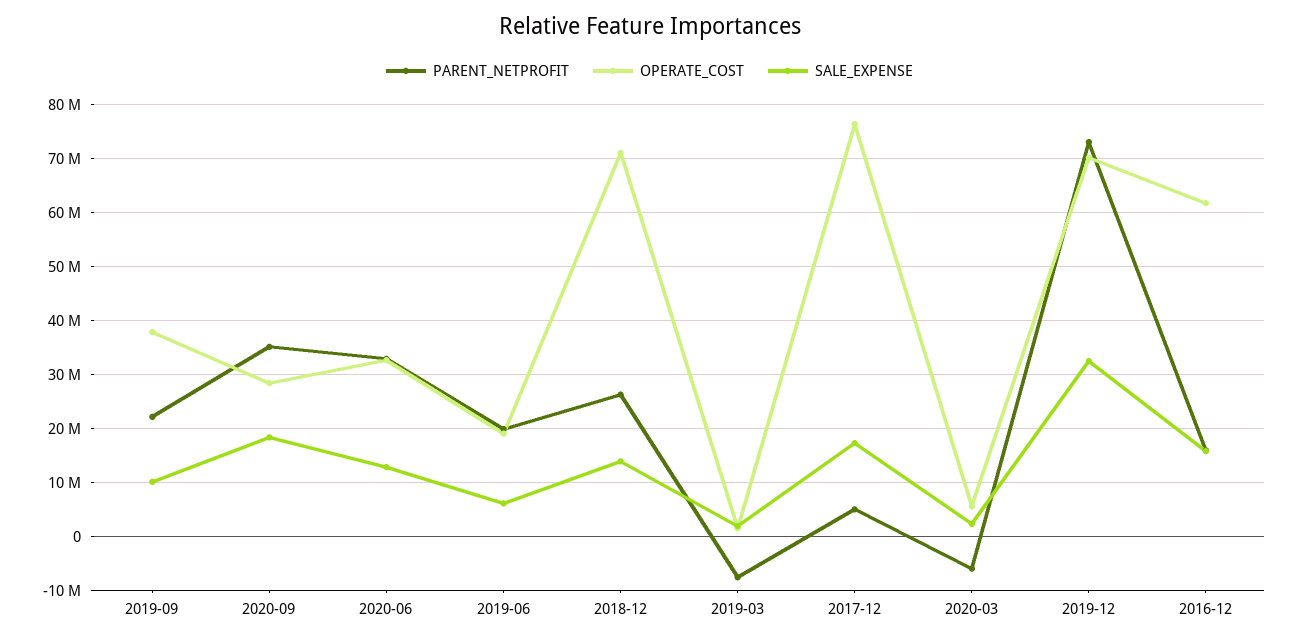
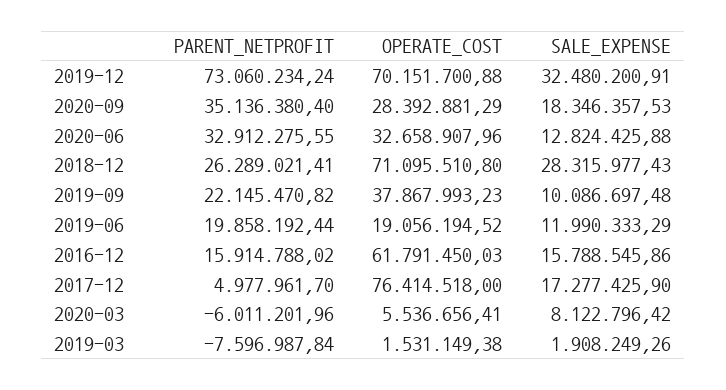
SALE_EXPENSE, 2019-06: 6000000 -> 11990333.29
SALE_EXPENSE, 2018-12: 14000000 -> 28315977.43
SALE_EXPENSE, 2020-03: 2000000 -> 8122796.42

